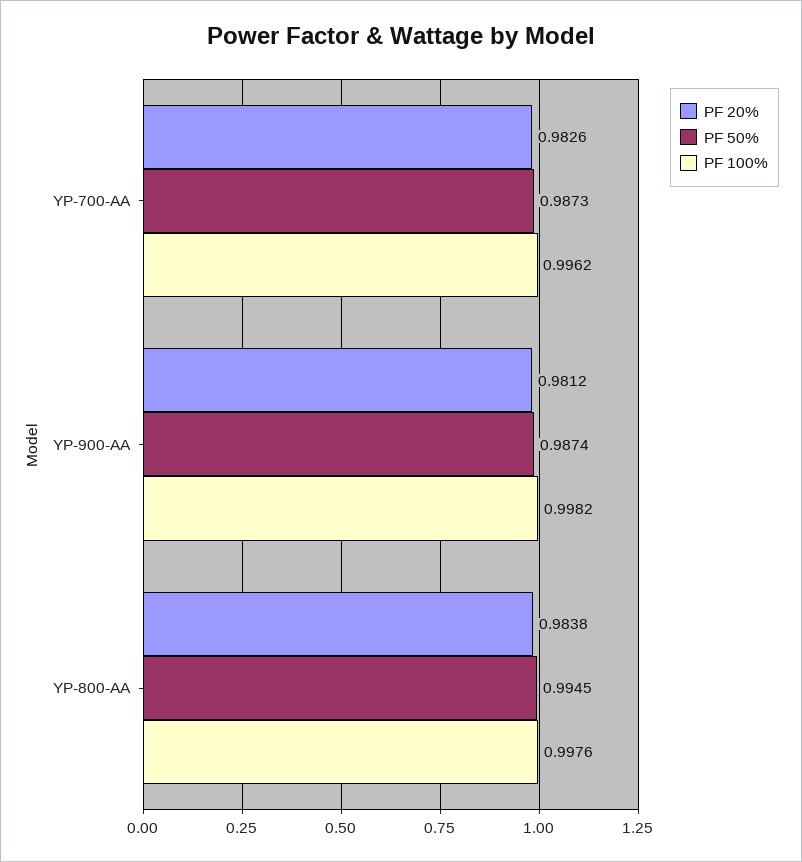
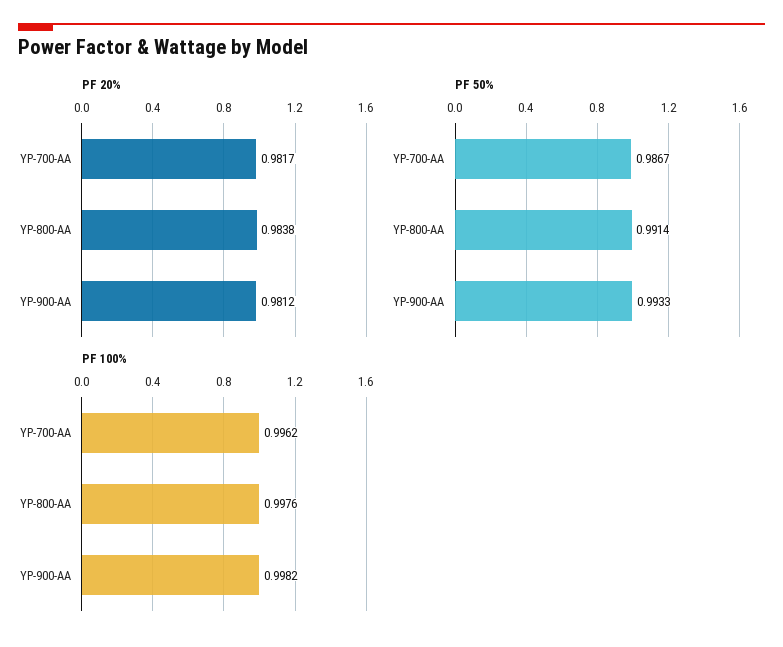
PF 20%, YP-700-AA: 0.9826 -> 0.9817
PF 50%, YP-700-AA: 0.9873 -> 0.9867
PF 50%, YP-900-AA: 0.9874 -> 0.9933
PF 50%, YP-800-AA: 0.9945 -> 0.9914

